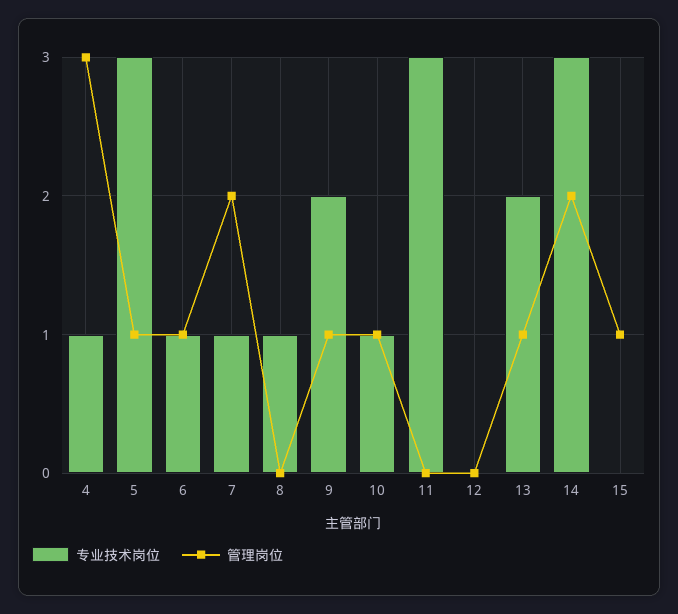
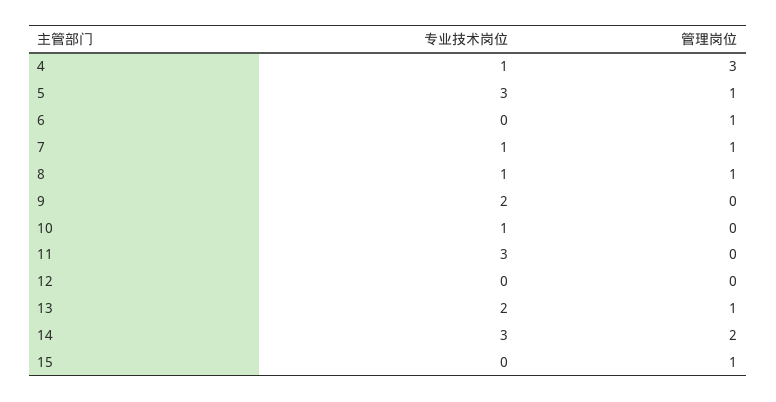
专业技术岗位, 6: 1 -> 0
管理岗位, 7: 2 -> 1
管理岗位, 8: 0 -> 1
管理岗位, 9: 1 -> 0
管理岗位, 10: 1 -> 0

